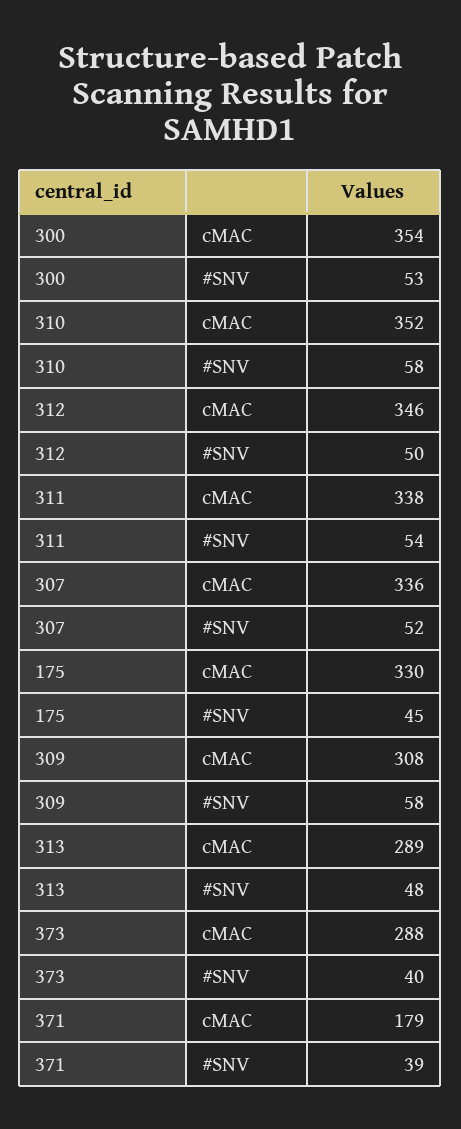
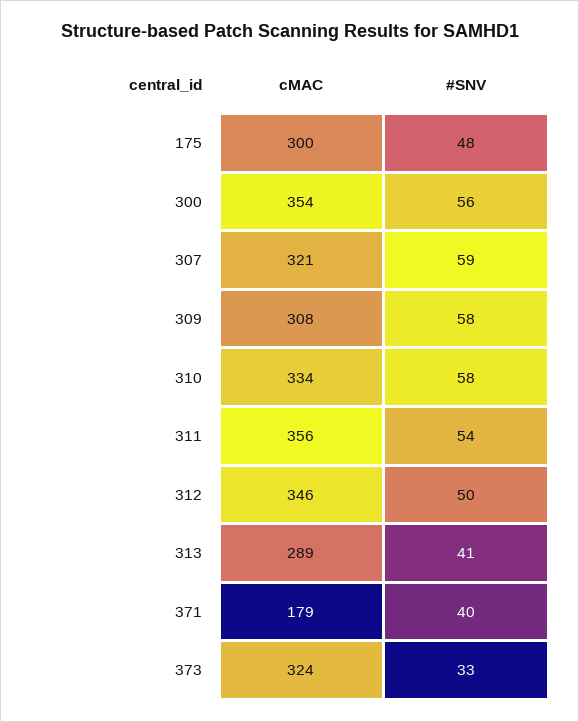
300, #SNV: 53 -> 56
310, cMAC: 352 -> 334
311, cMAC: 338 -> 356
307, cMAC: 336 -> 321
307, #SNV: 52 -> 59
175, cMAC: 330 -> 300
175, #SNV: 45 -> 48
313, #SNV: 48 -> 41
373, cMAC: 288 -> 324
373, #SNV: 40 -> 33
371, #SNV: 39 -> 40

